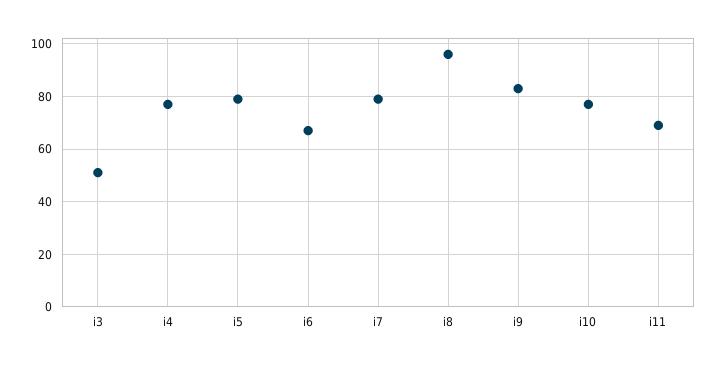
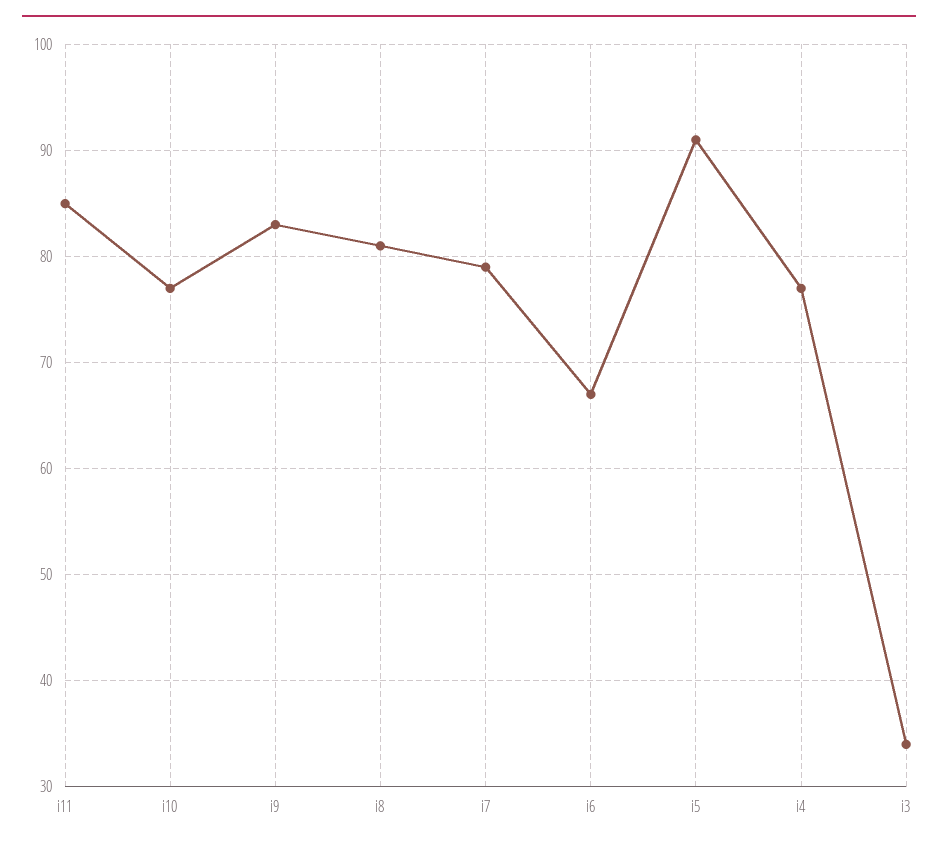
i3: 50 -> 34
i5: 80 -> 91
i8: 95 -> 81
i11: 70 -> 85

